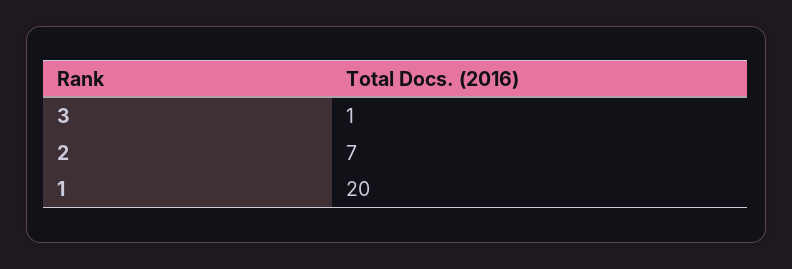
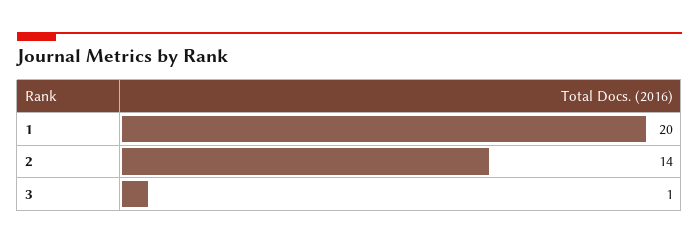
2: 7 -> 14

